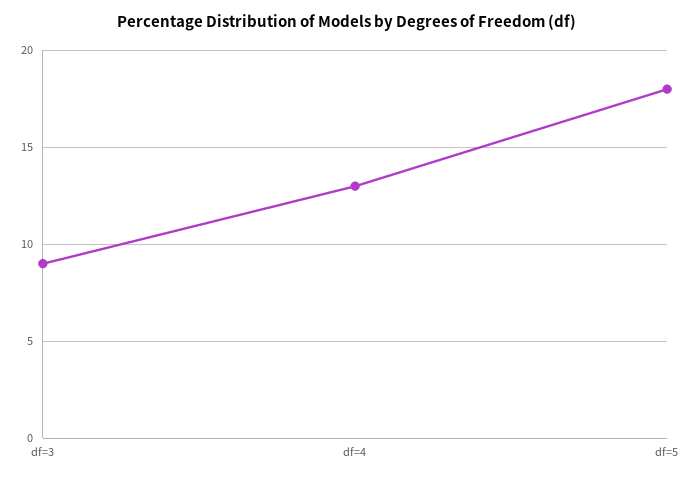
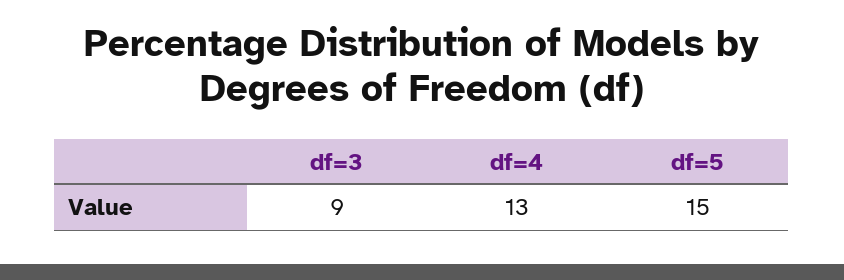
df=5: 18 -> 15

